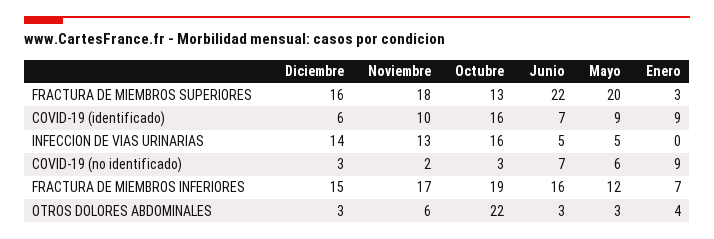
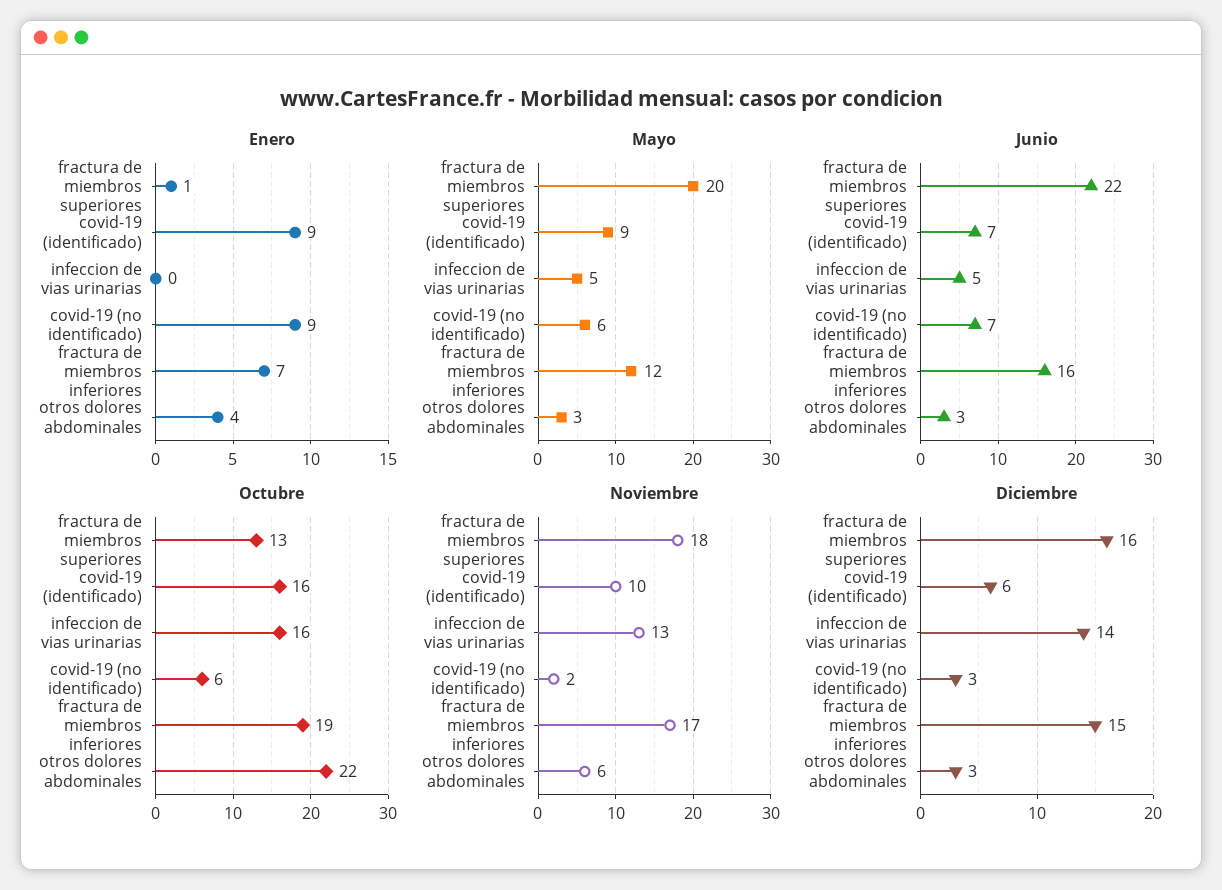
Enero, FRACTURA DE MIEMBROS SUPERIORES: 3 -> 1
Octubre, COVID-19 (no identificado): 3 -> 6

